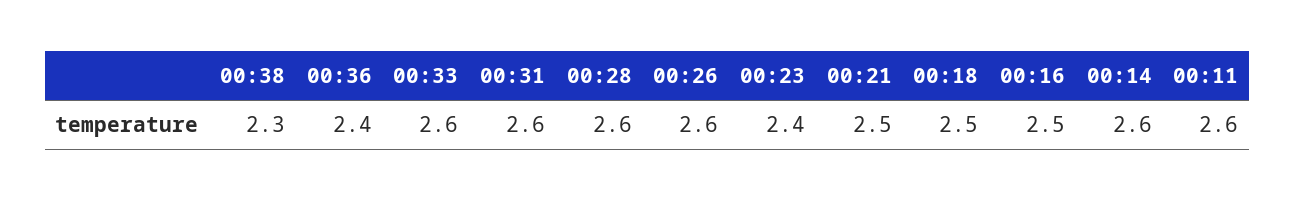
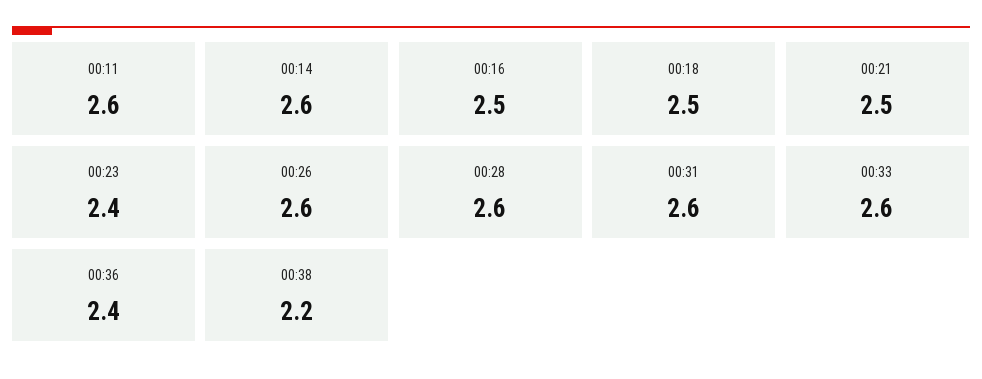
00:38: 2.3 -> 2.2

